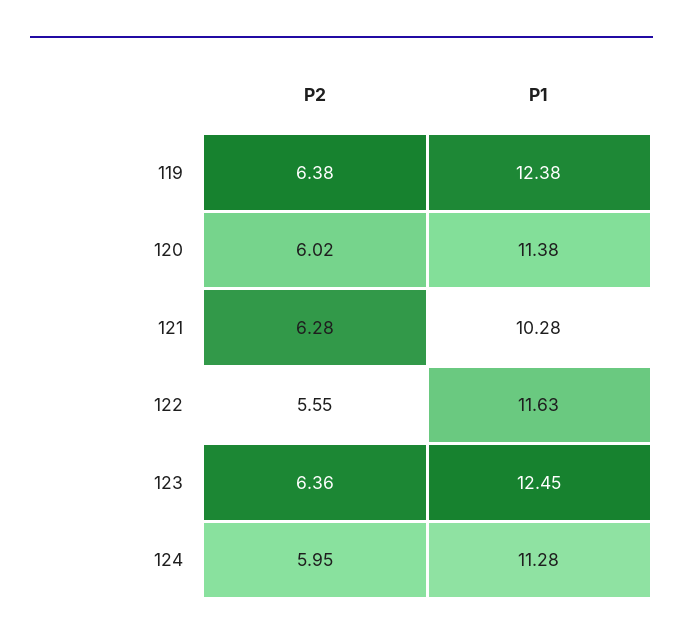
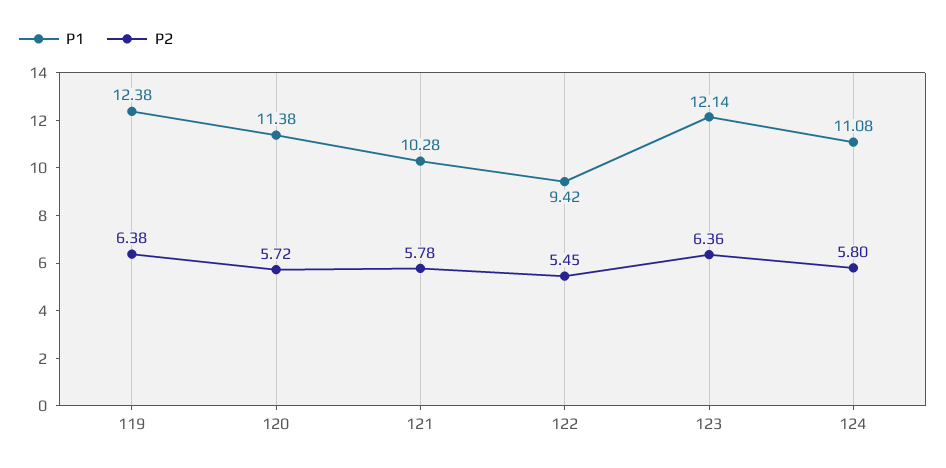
P2, 120: 6.02 -> 5.72
P2, 121: 6.28 -> 5.78
P2, 122: 5.55 -> 5.45
P1, 122: 11.63 -> 9.42
P1, 123: 12.45 -> 12.14
P2, 124: 5.95 -> 5.8
P1, 124: 11.28 -> 11.08

